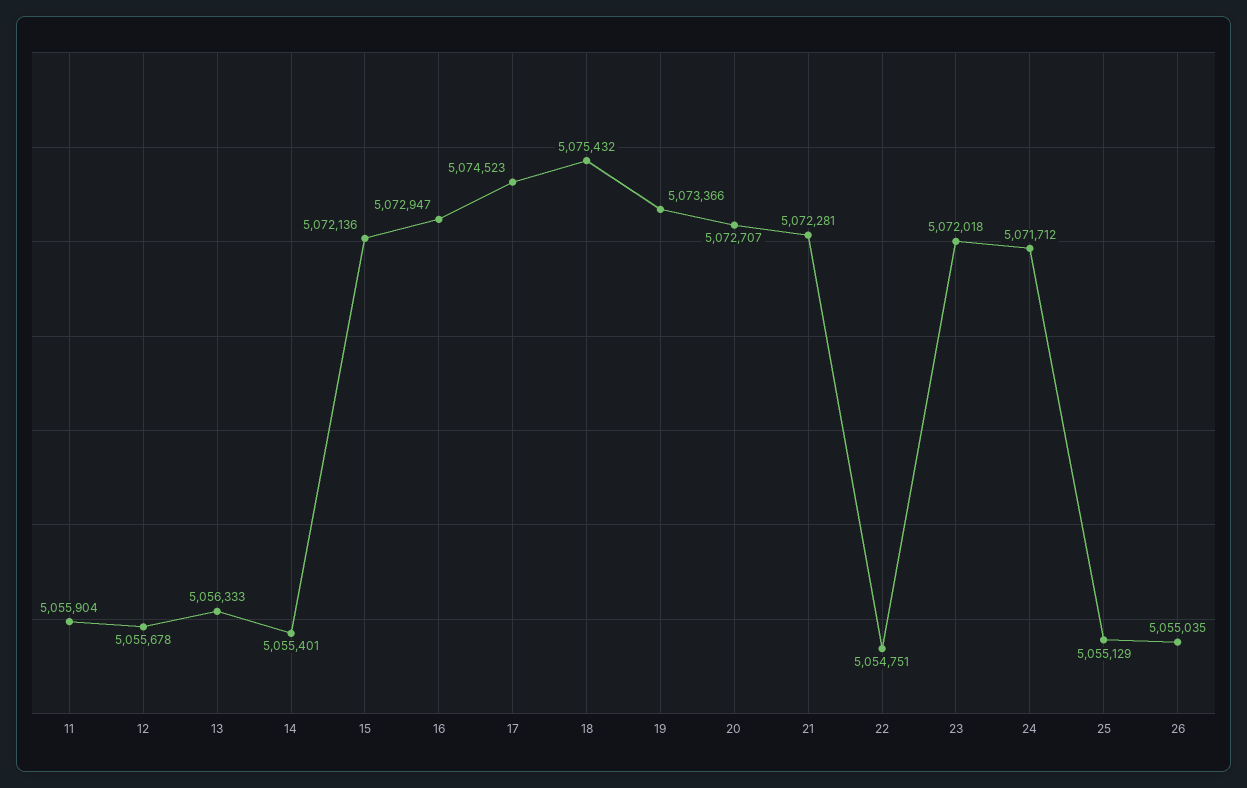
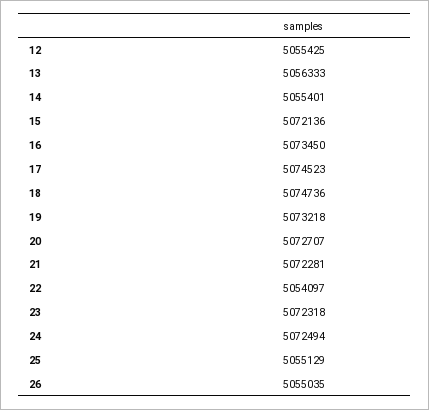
11: 5055904 -> none
12: 5055678 -> 5055425
16: 5072947 -> 5073450
18: 5075432 -> 5074736
19: 5073366 -> 5073218
22: 5054751 -> 5054097
23: 5072018 -> 5072318
24: 5071712 -> 5072494

